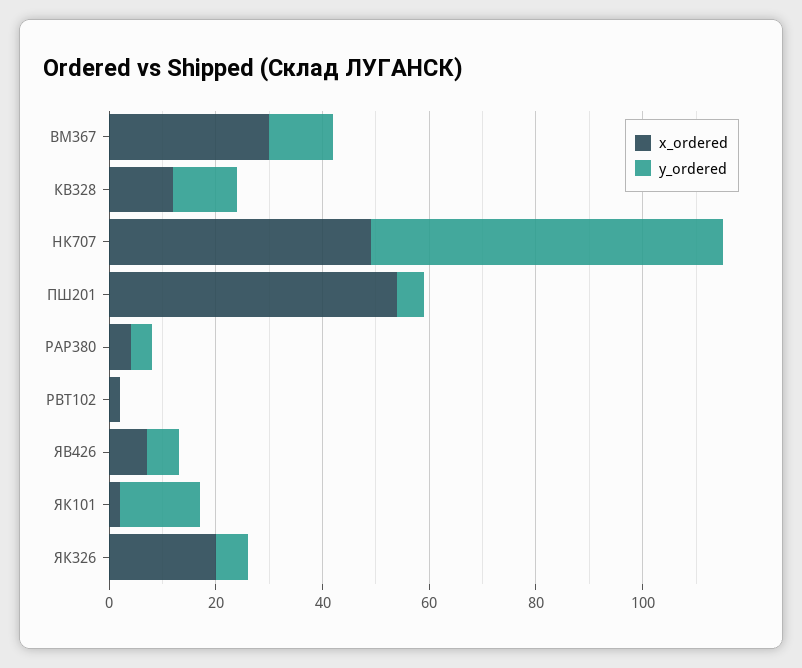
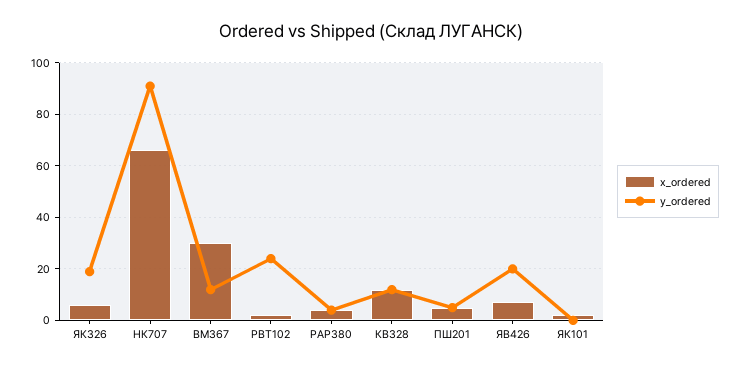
x_ordered, НК707: 50 -> 65
y_ordered, НК707: 65 -> 90
x_ordered, ПШ201: 55 -> 5
y_ordered, РВТ102: 0 -> 25
y_ordered, ЯВ426: 5 -> 20
y_ordered, ЯК101: 15 -> 0
x_ordered, ЯК326: 20 -> 5
y_ordered, ЯК326: 5 -> 20

